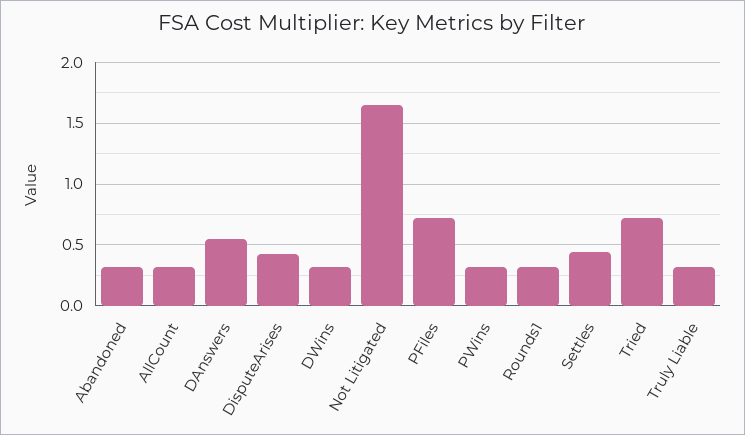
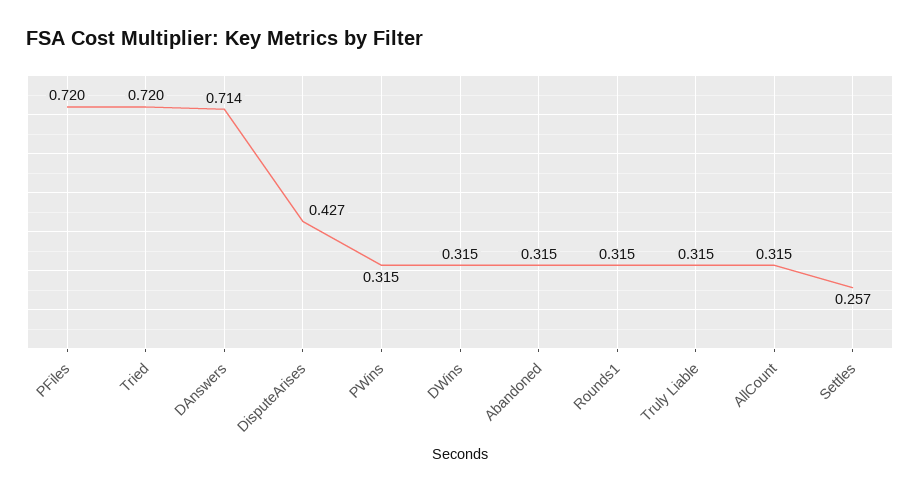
DAnswers: 0.55 -> 0.714
Not Litigated: 1.65 -> none
Settles: 0.45 -> 0.257

